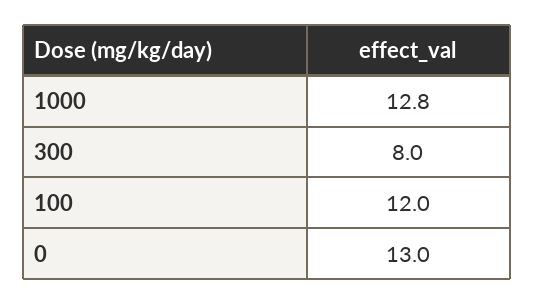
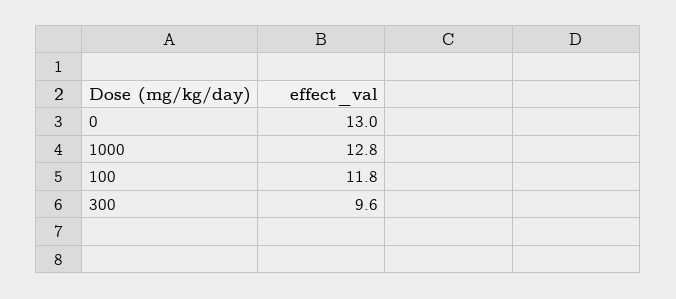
300: 8 -> 9.6
100: 12 -> 11.8

